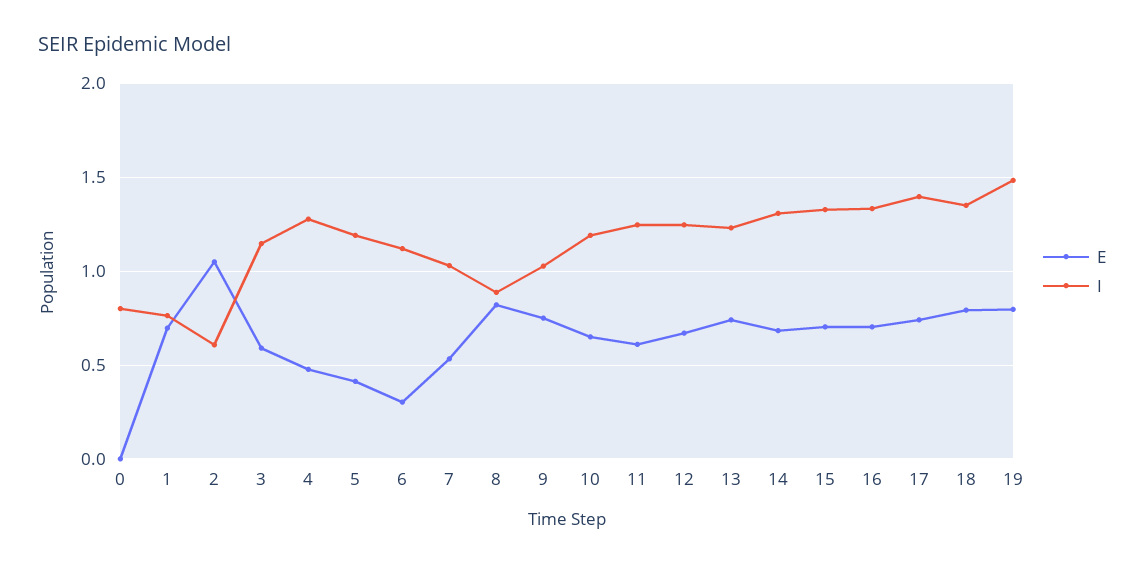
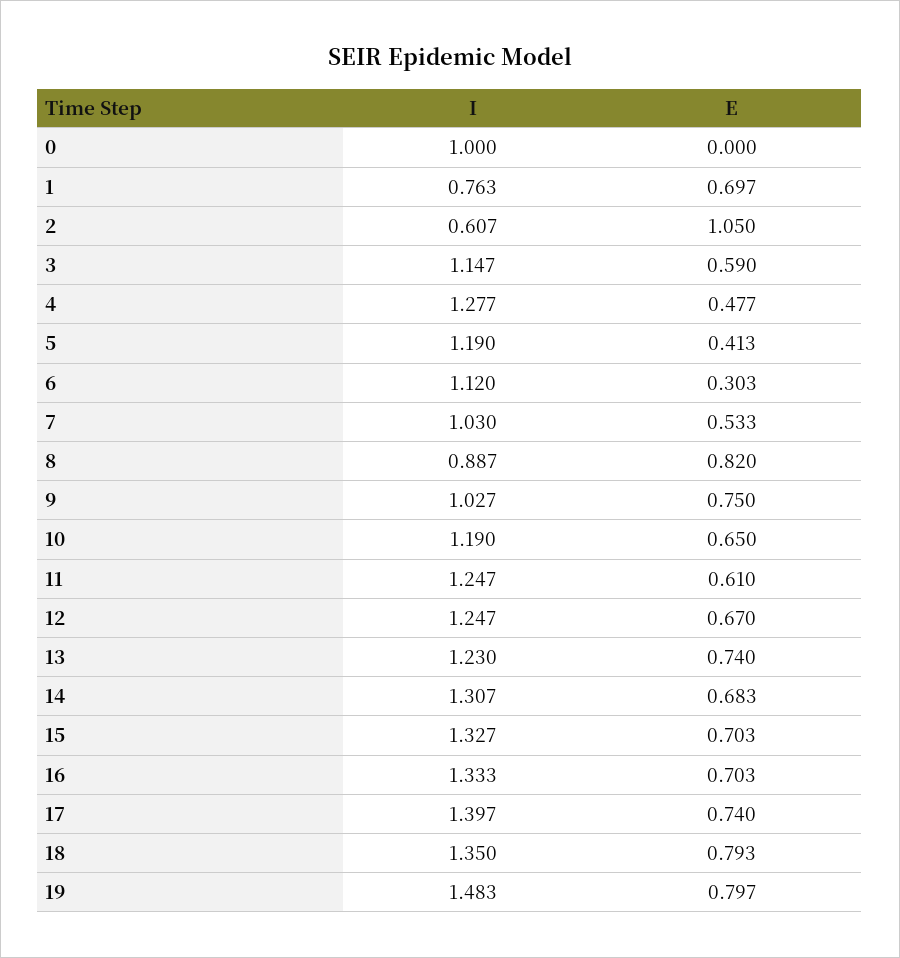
I, 0: 0.8 -> 1

